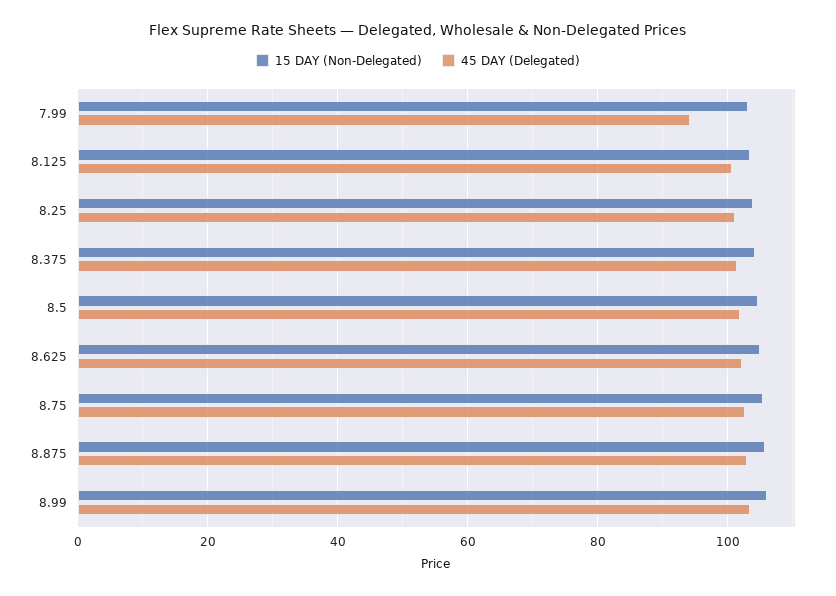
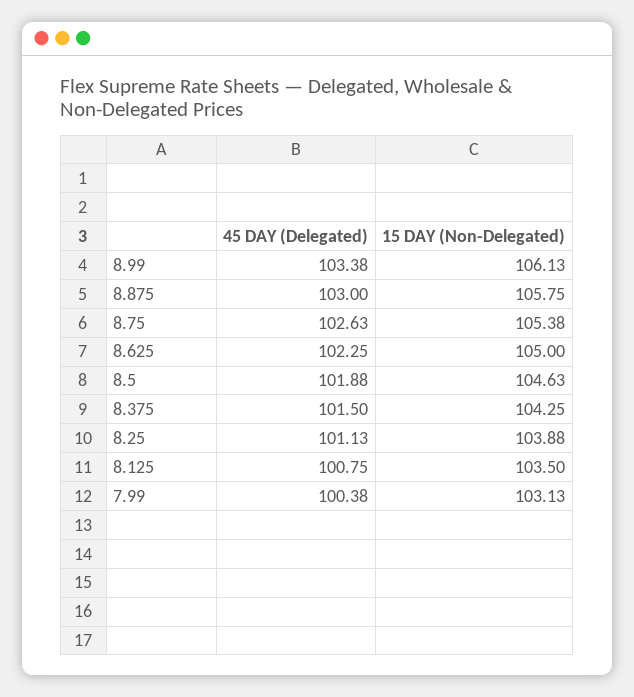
45 DAY (Delegated), 7.99: 94 -> 100.38

